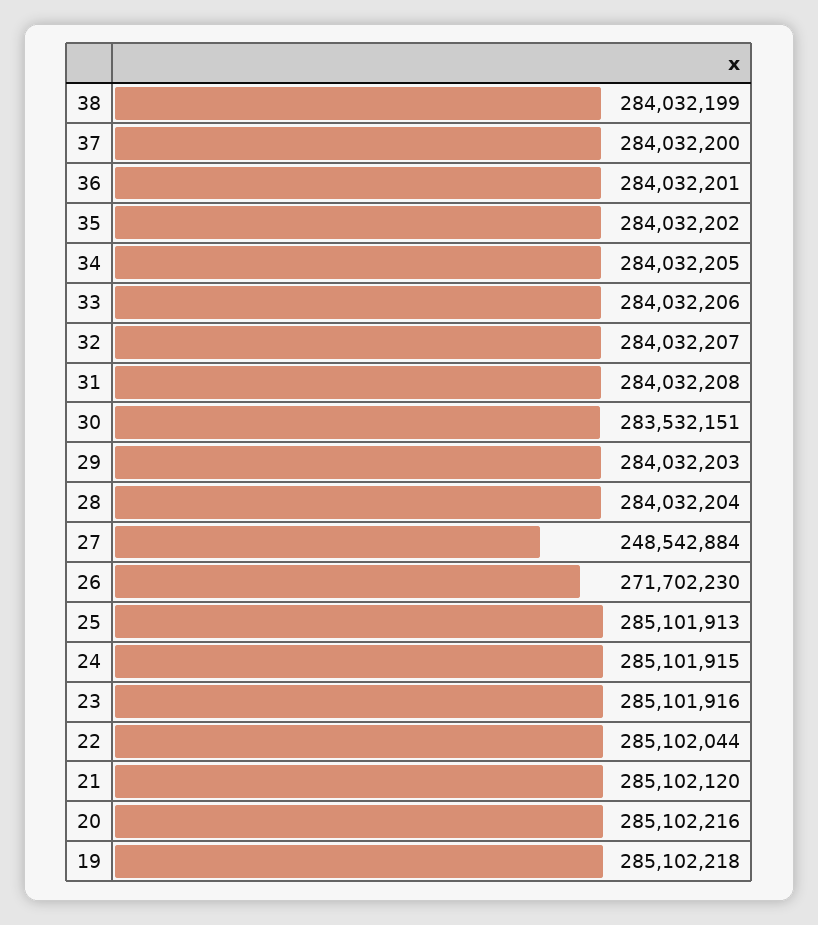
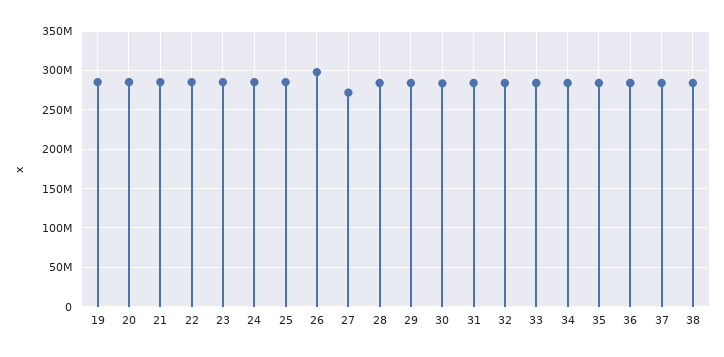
27: 248542884 -> 270000000
26: 271702230 -> 300000000

